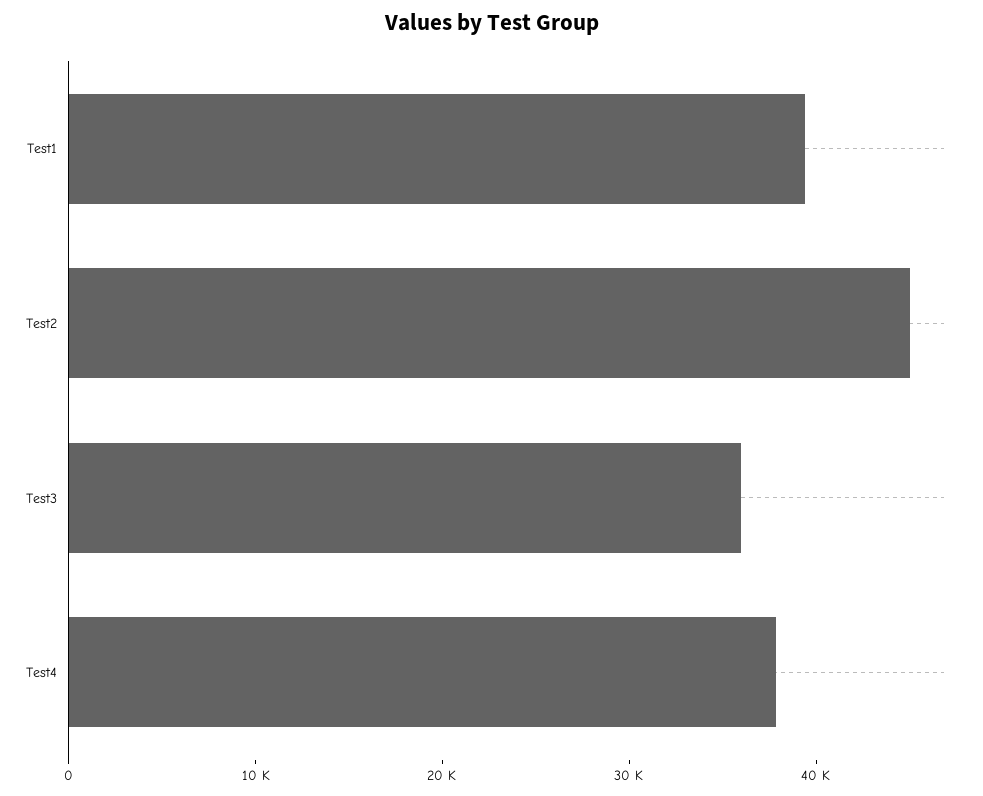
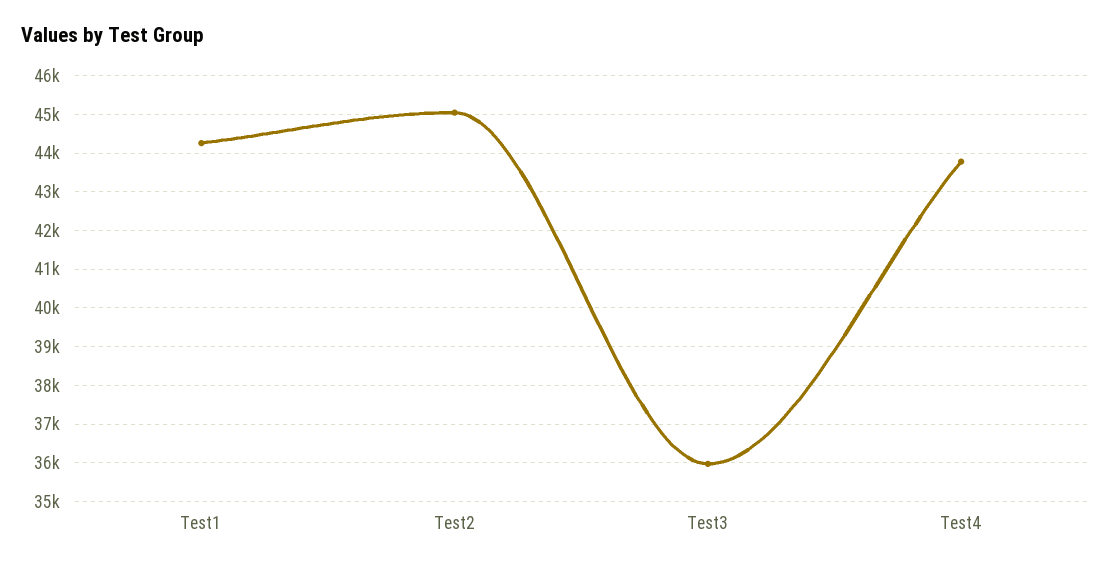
Test1: 40000 -> 44200
Test4: 38000 -> 43800

